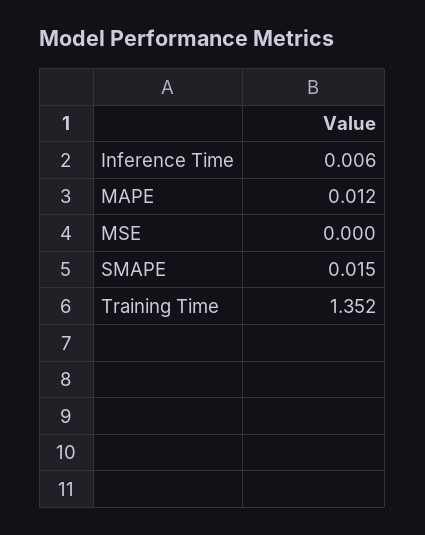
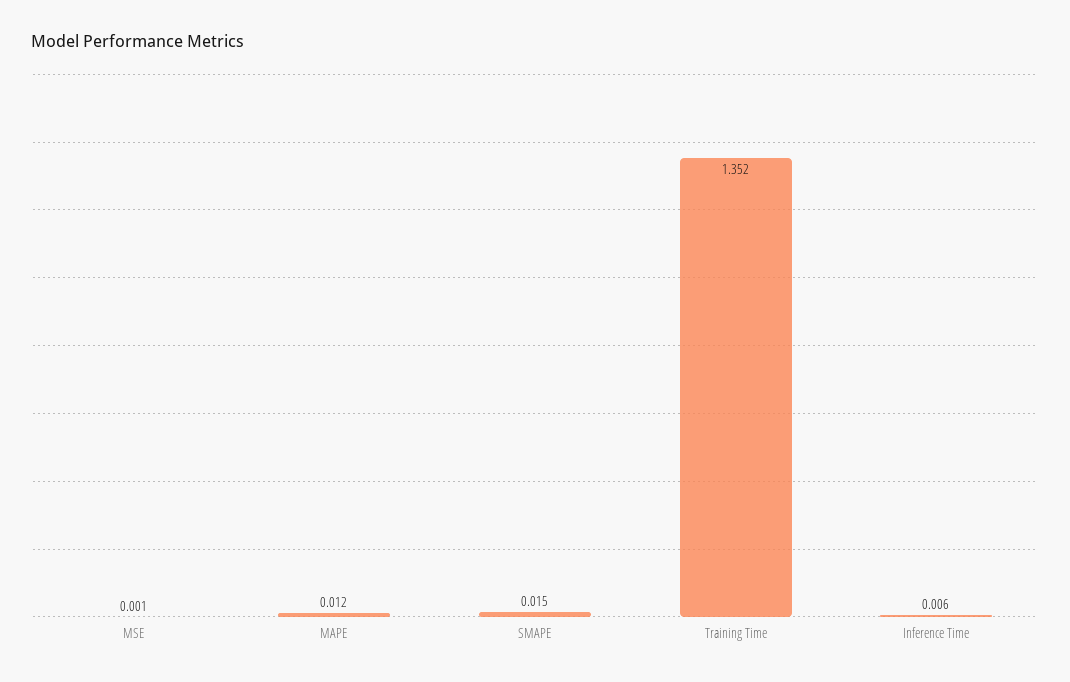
MSE: 0 -> 0.001

